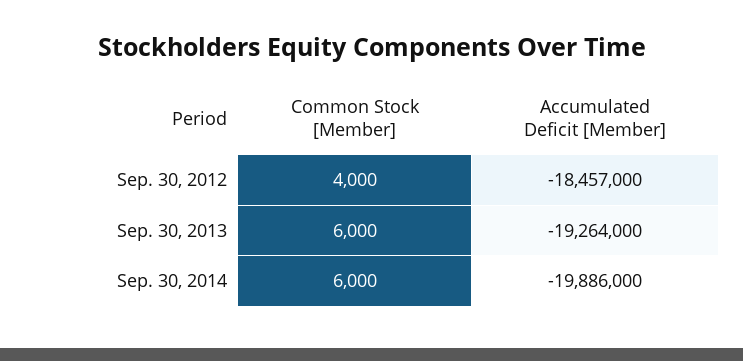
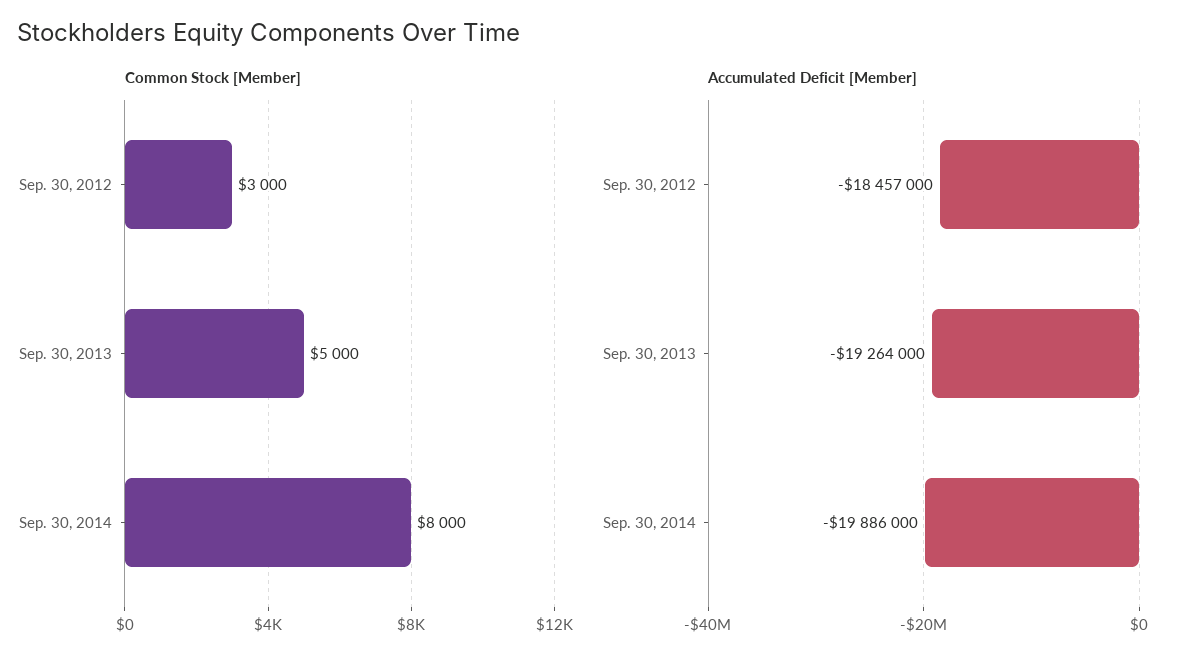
Common Stock [Member], Sep. 30, 2012: 4000 -> 3000
Common Stock [Member], Sep. 30, 2013: 6000 -> 5000
Common Stock [Member], Sep. 30, 2014: 6000 -> 8000

